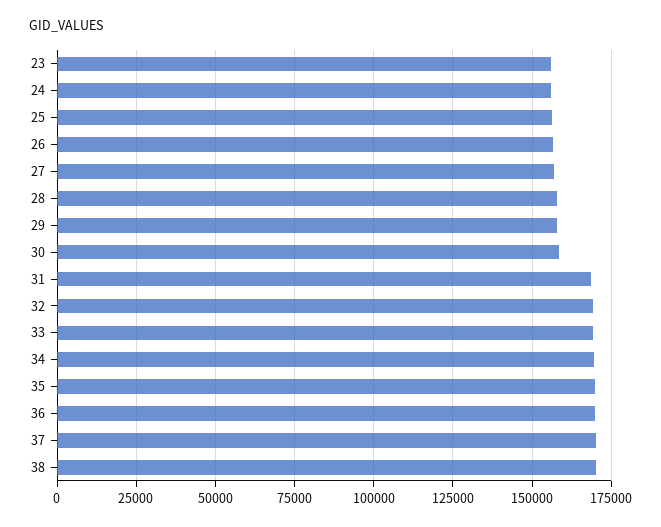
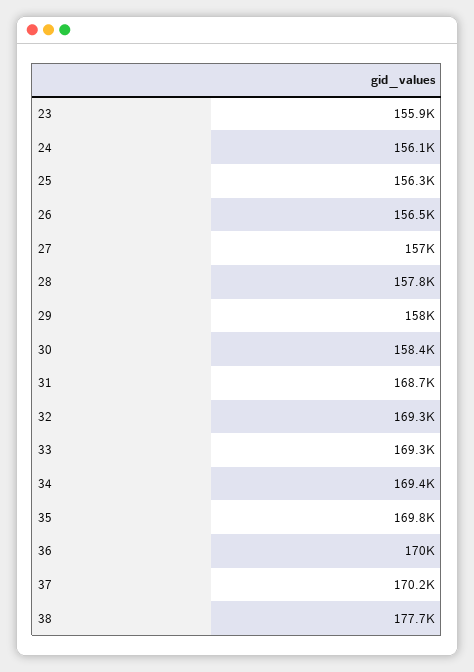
38: 170000 -> 177700

